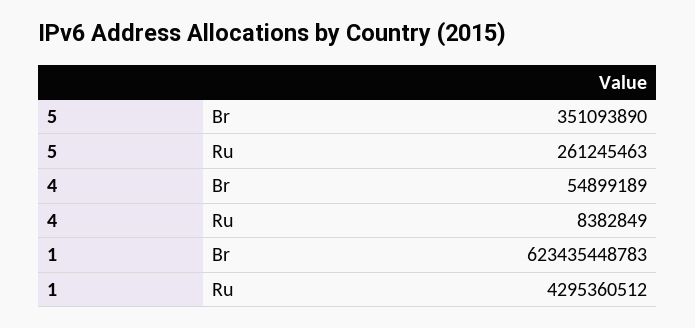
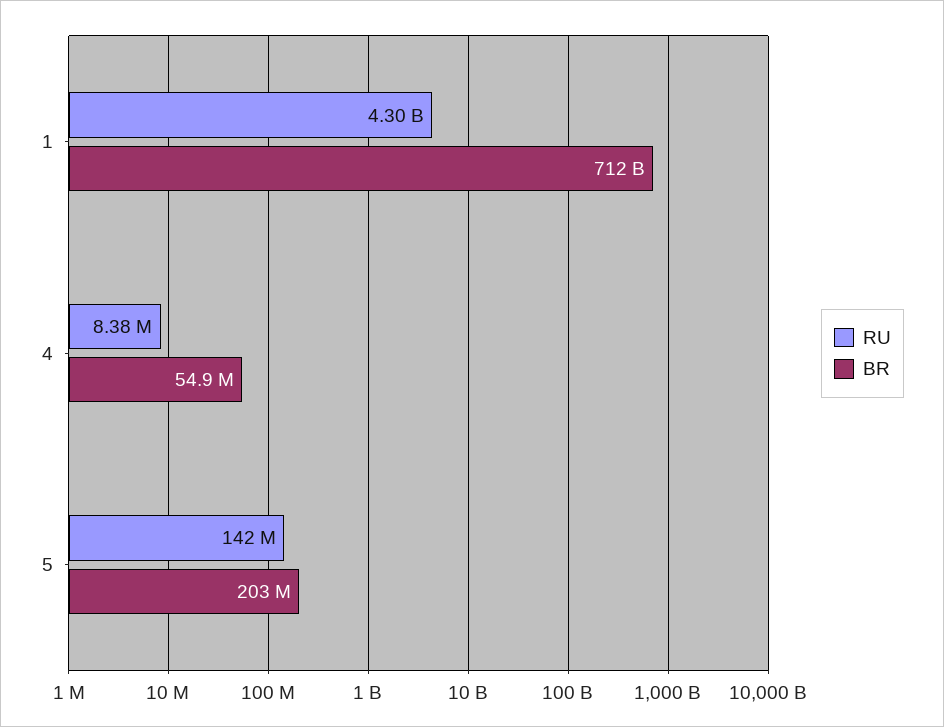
Br, 5: 351093890 -> 203000000
Ru, 5: 261245463 -> 142000000
Br, 1: 623435448783 -> 712000000000

